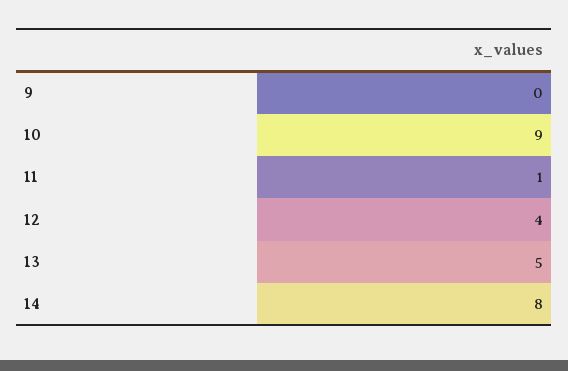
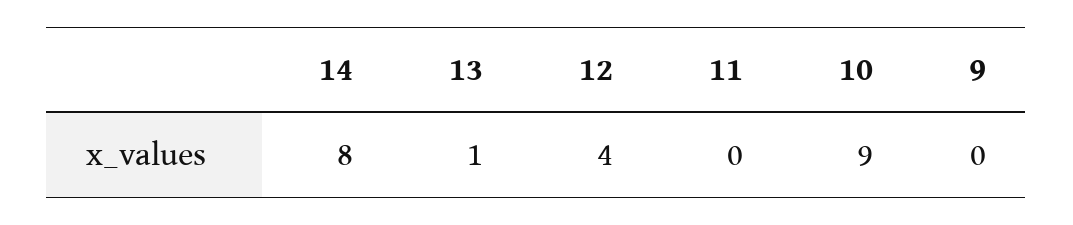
11: 1 -> 0
13: 5 -> 1

